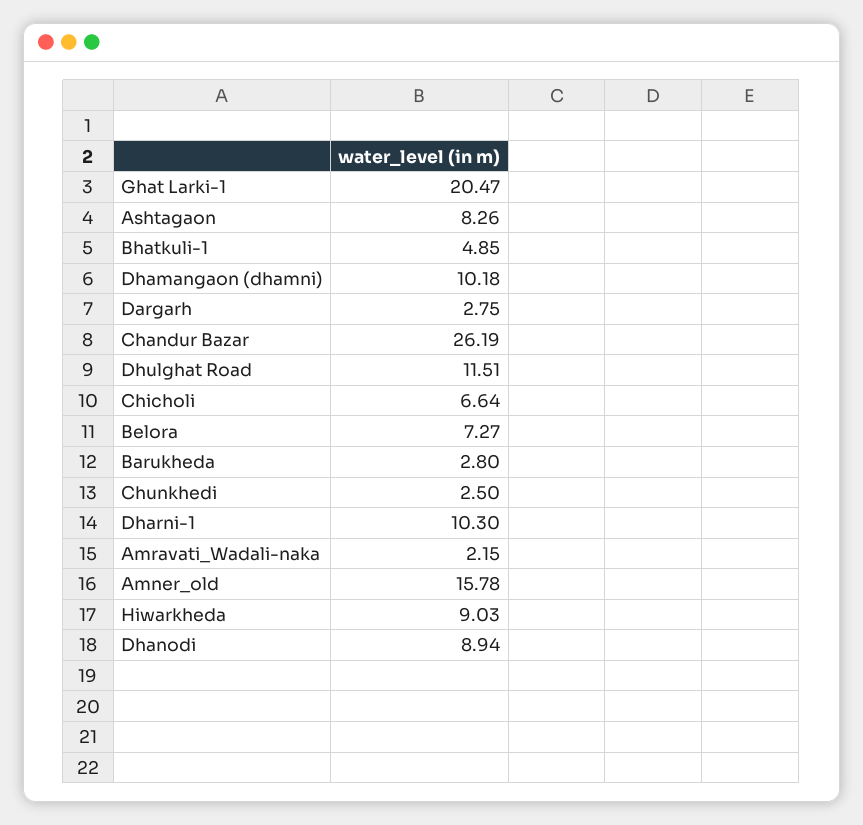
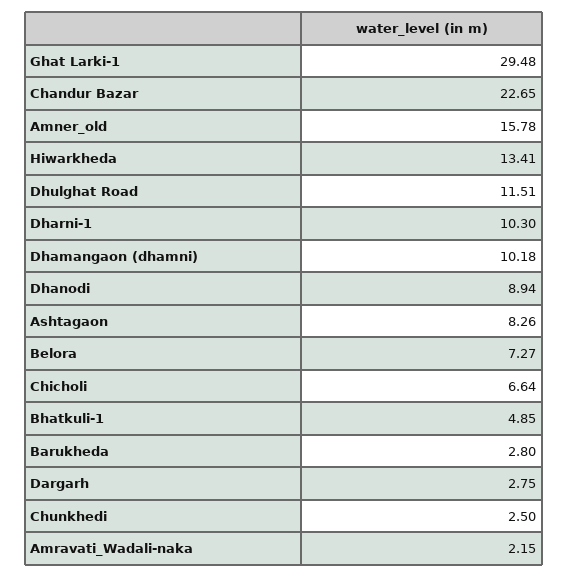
Ghat Larki-1: 20.47 -> 29.48
Chandur Bazar: 26.19 -> 22.65
Hiwarkheda: 9.03 -> 13.41

